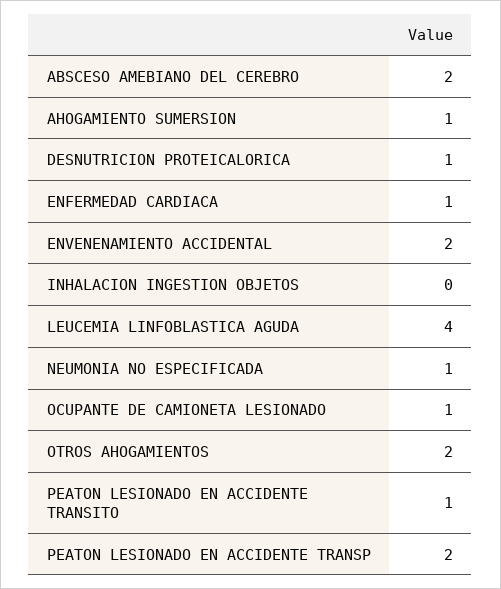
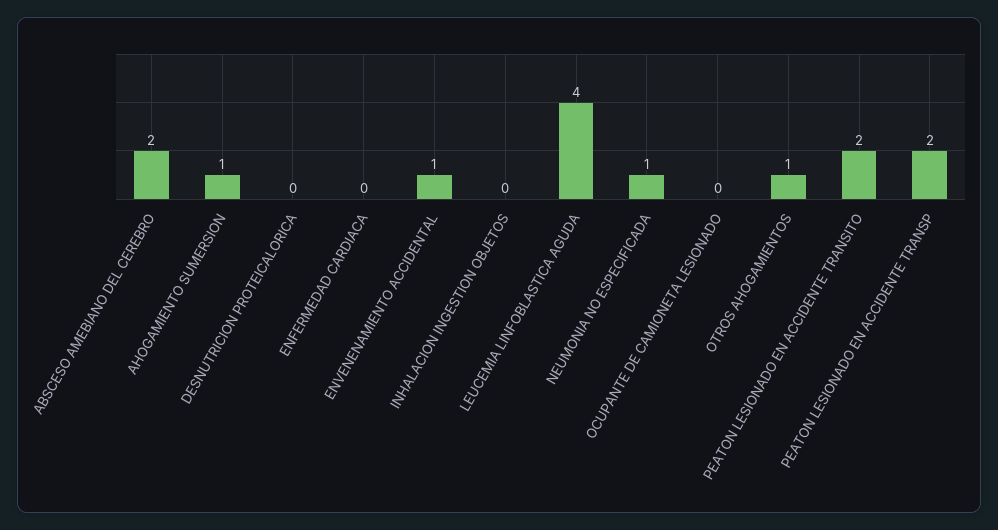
DESNUTRICION PROTEICALORICA: 1 -> 0
ENFERMEDAD CARDIACA: 1 -> 0
ENVENENAMIENTO ACCIDENTAL: 2 -> 1
OCUPANTE DE CAMIONETA LESIONADO: 1 -> 0
OTROS AHOGAMIENTOS: 2 -> 1
PEATON LESIONADO EN ACCIDENTE TRANSITO: 1 -> 2

